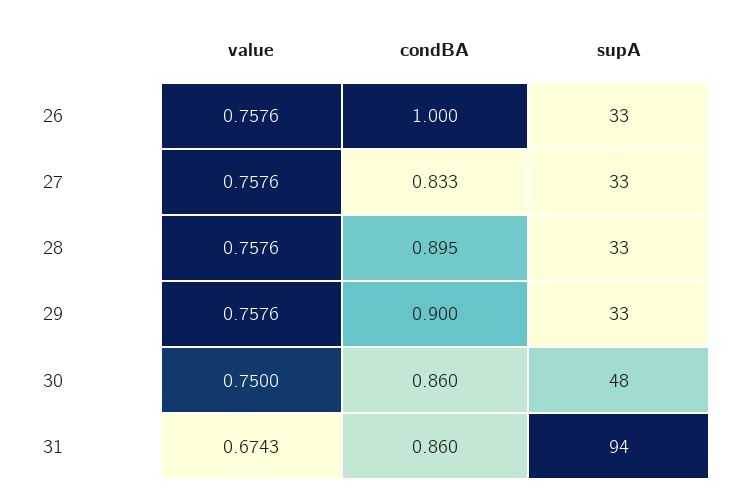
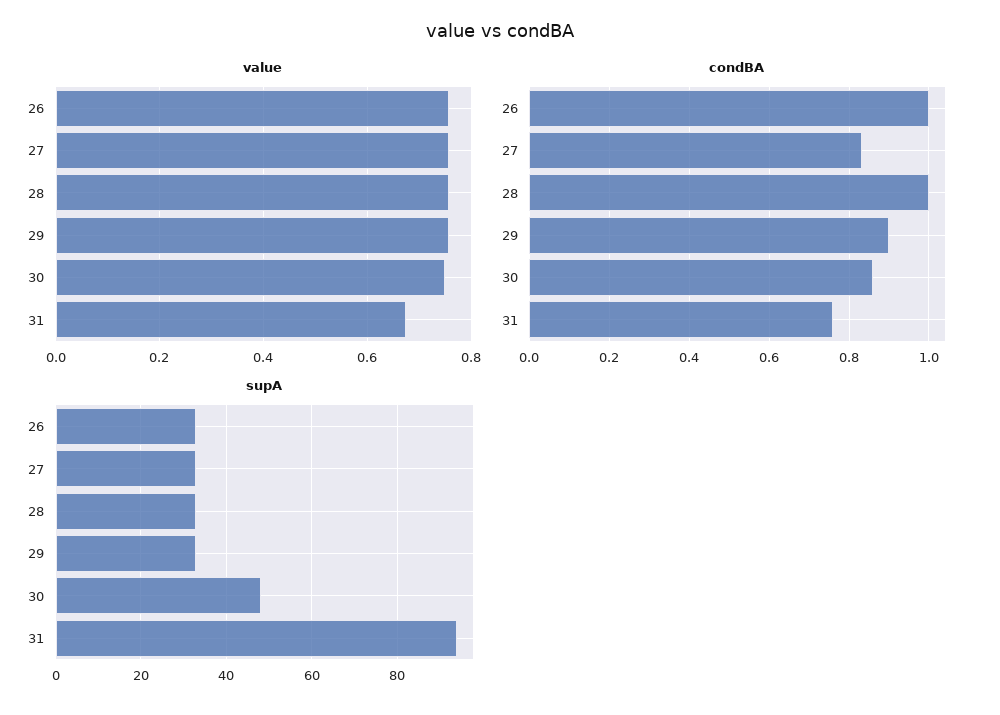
condBA, 28: 0.895 -> 1
condBA, 31: 0.86 -> 0.76

